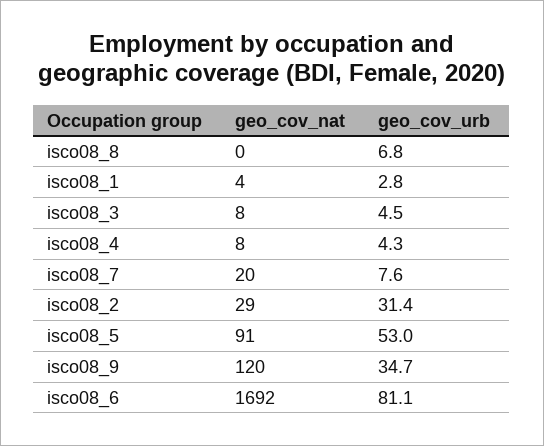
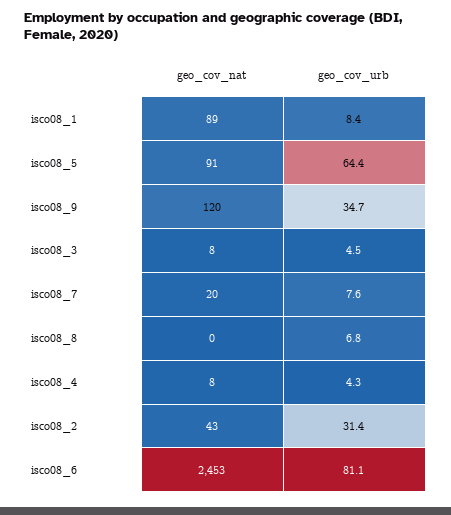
geo_cov_nat, isco08_1: 4 -> 89
geo_cov_urb, isco08_1: 2.8 -> 8.4
geo_cov_nat, isco08_2: 29 -> 43
geo_cov_urb, isco08_5: 53 -> 64.4
geo_cov_nat, isco08_6: 1692 -> 2453

